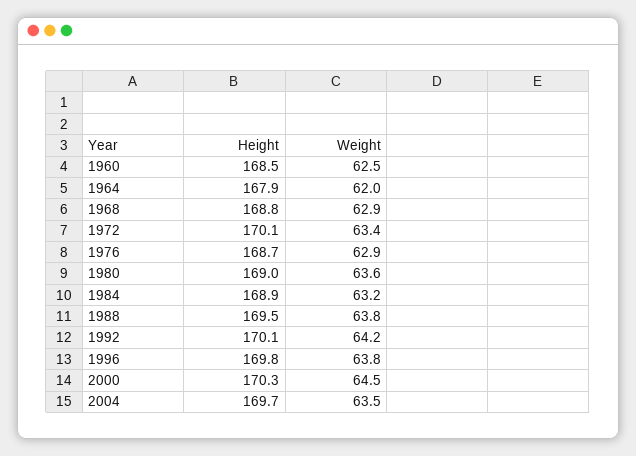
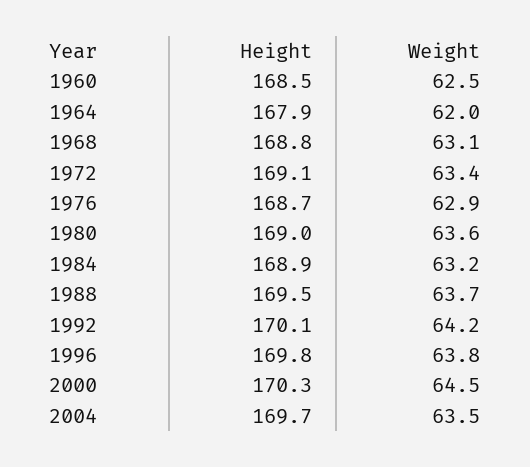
Weight, 1968: 62.9 -> 63.1
Height, 1972: 170.1 -> 169.1
Weight, 1988: 63.8 -> 63.7

